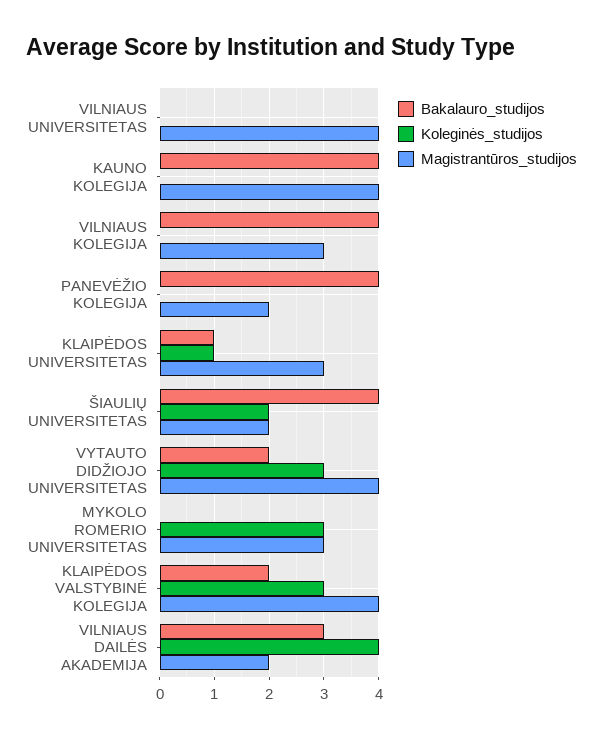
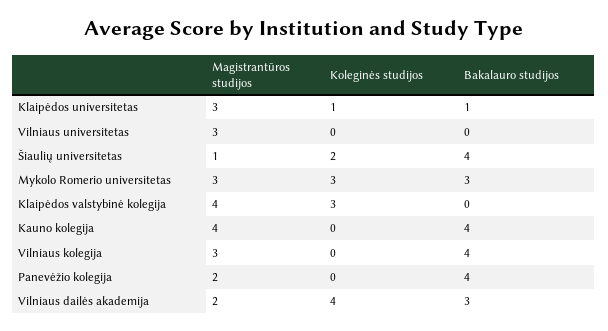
Magistrantūros_studijos, VILNIAUS UNIVERSITETAS: 4 -> 3
Magistrantūros_studijos, ŠIAULIŲ UNIVERSITETAS: 2 -> 1
Bakalauro_studijos, VYTAUTO DIDŽIOJO UNIVERSITETAS: 2 -> none
Koleginės_studijos, VYTAUTO DIDŽIOJO UNIVERSITETAS: 3 -> none
Magistrantūros_studijos, VYTAUTO DIDŽIOJO UNIVERSITETAS: 4 -> none
Bakalauro_studijos, MYKOLO ROMERIO UNIVERSITETAS: 0 -> 3
Bakalauro_studijos, KLAIPĖDOS VALSTYBINĖ KOLEGIJA: 2 -> 0

